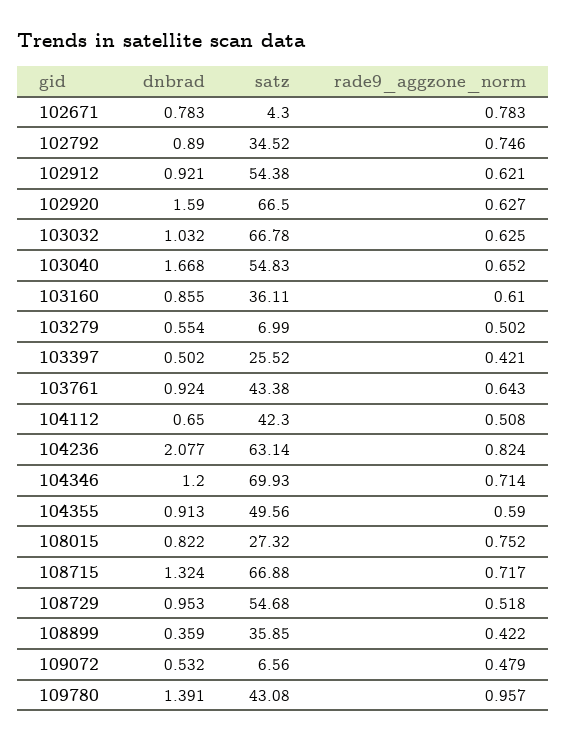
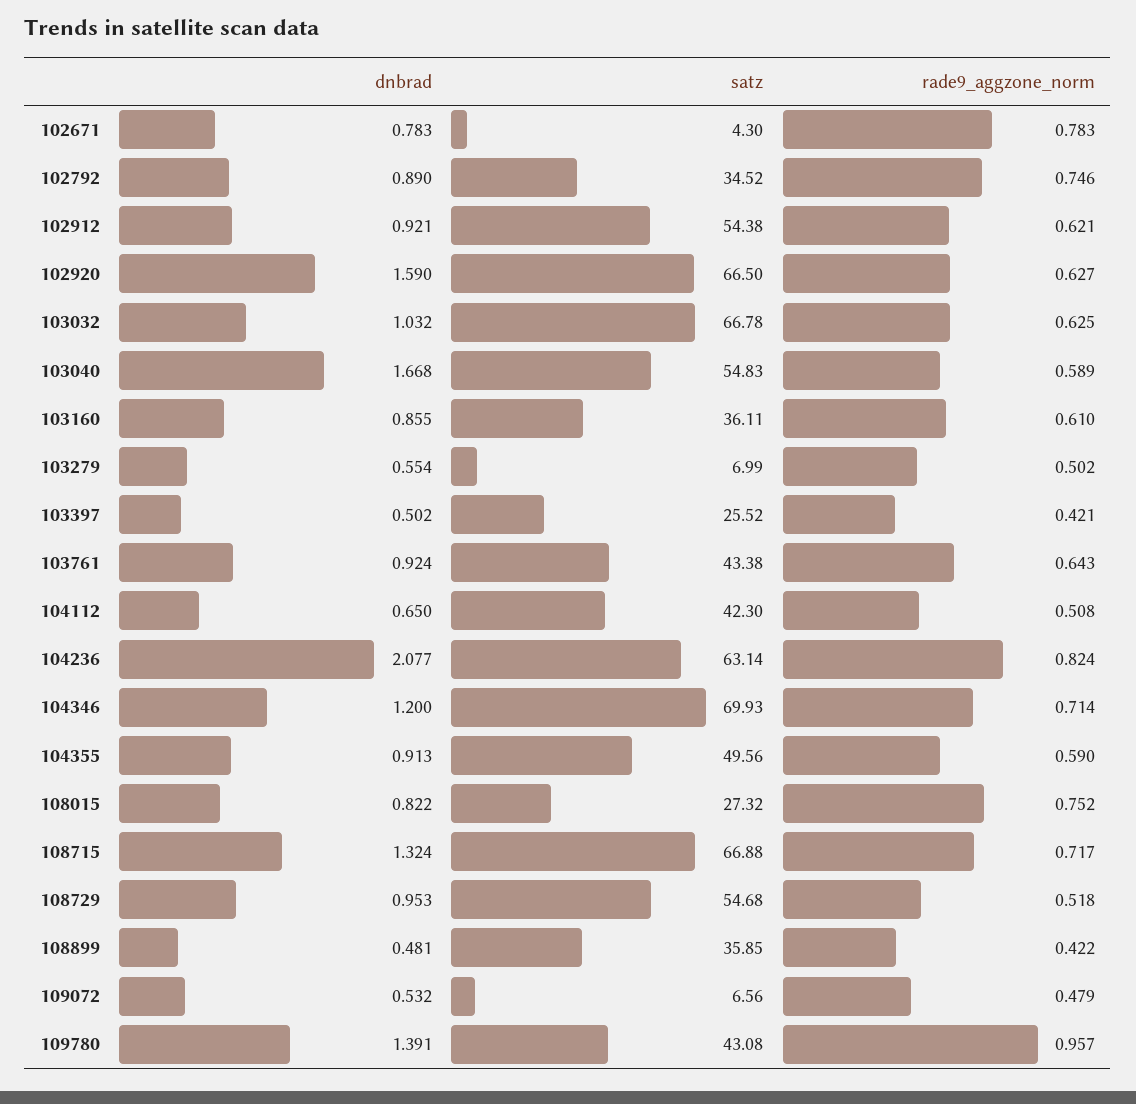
rade9_aggzone_norm, 103040: 0.652 -> 0.589
dnbrad, 108899: 0.359 -> 0.481

